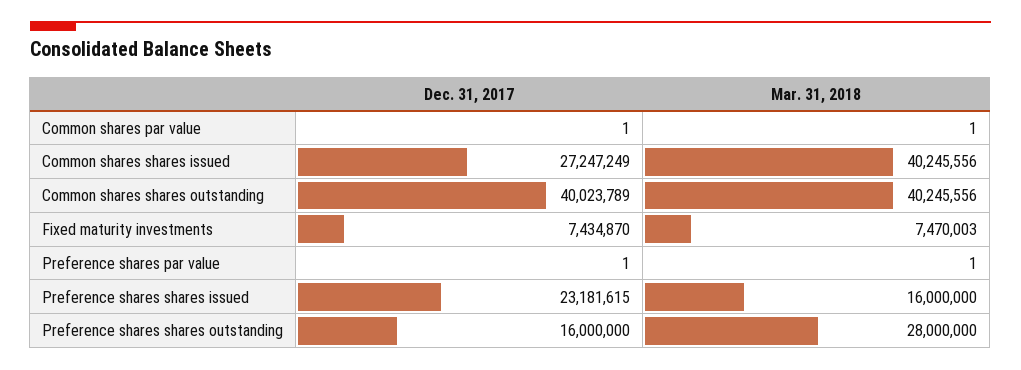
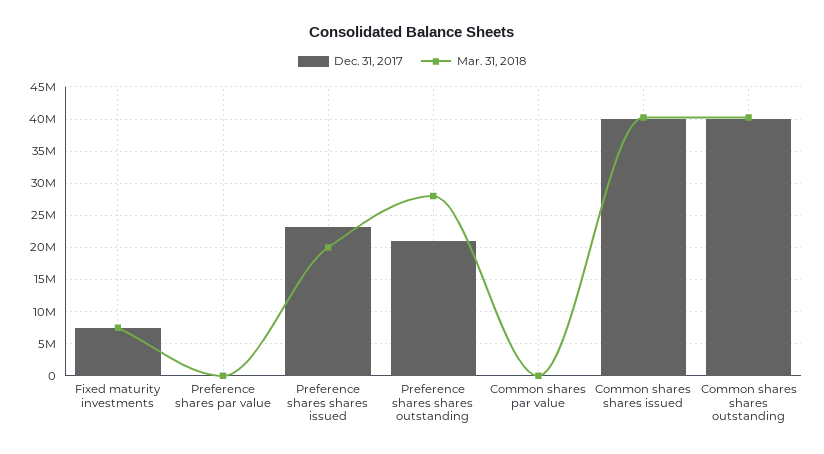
Dec. 31, 2017, Common shares shares issued: 27247249 -> 40000000
Mar. 31, 2018, Preference shares shares issued: 16000000 -> 20000000
Dec. 31, 2017, Preference shares shares outstanding: 16000000 -> 21000000

